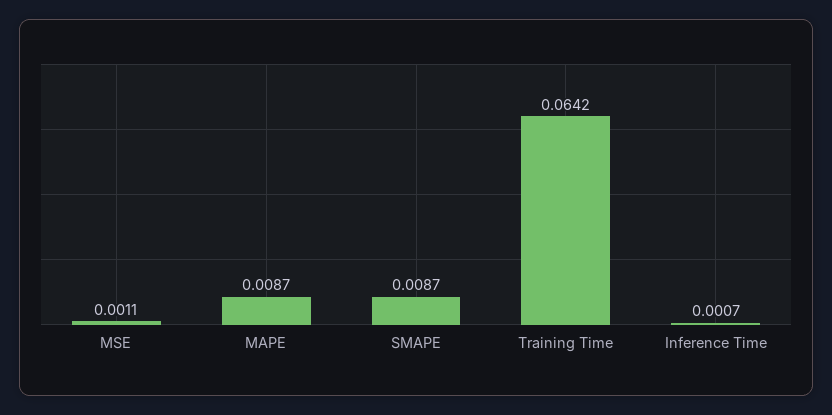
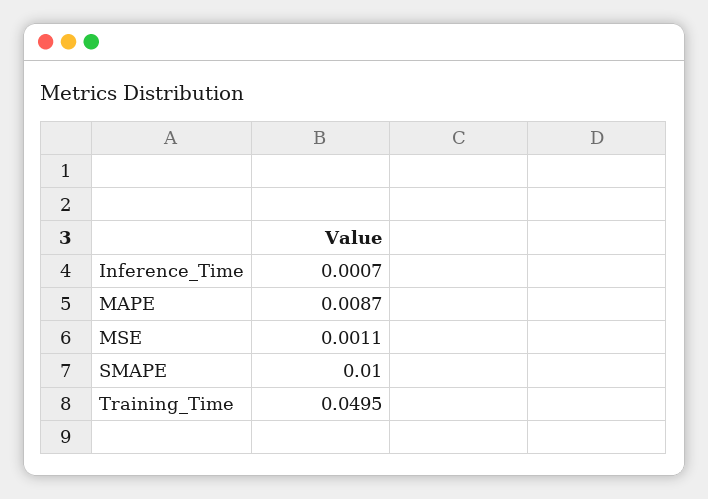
SMAPE: 0.0087 -> 0.01
Training Time: 0.0642 -> 0.0495

